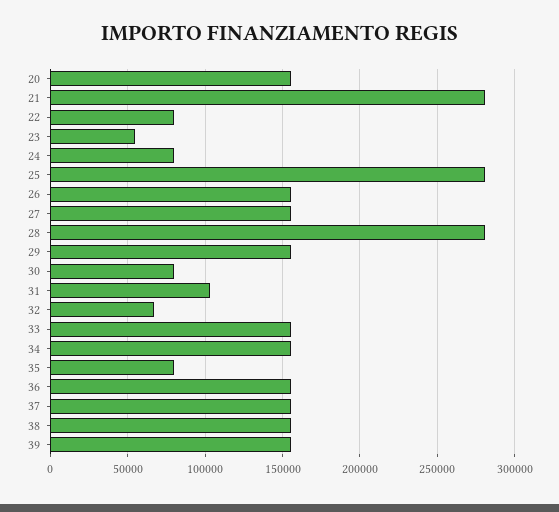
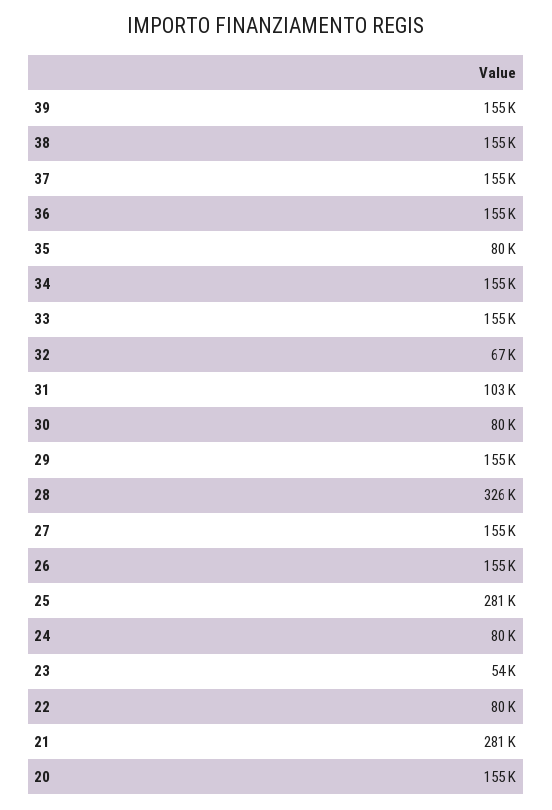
28: 280000 -> 326000

